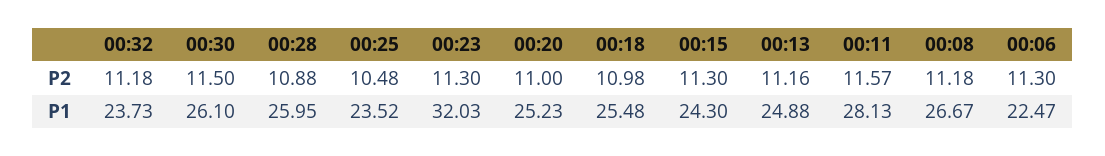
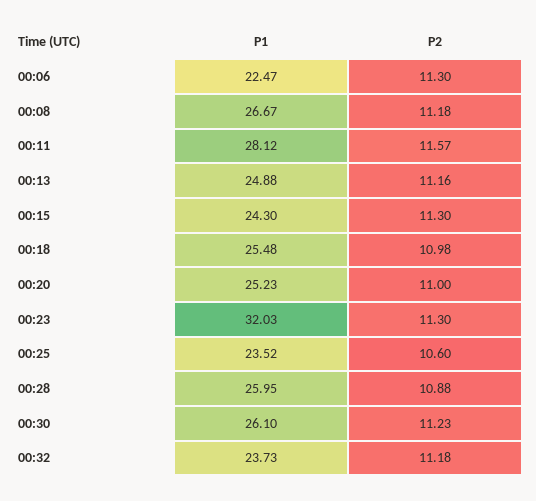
00:30, P2: 11.5 -> 11.23
00:25, P2: 10.48 -> 10.6
00:11, P1: 28.13 -> 28.12

